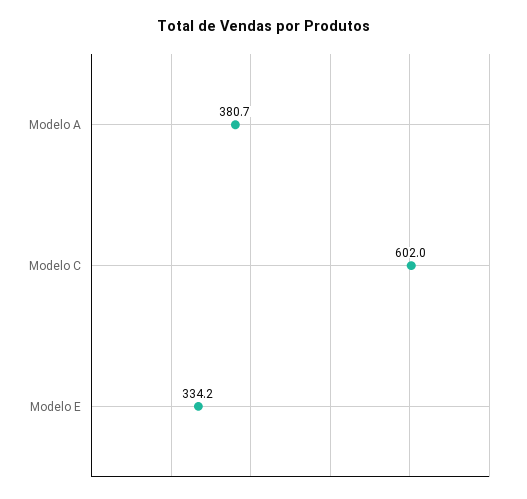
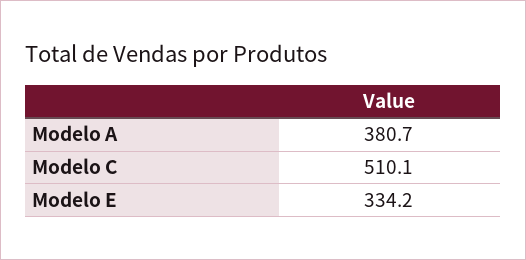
Modelo C: 602 -> 510.1

